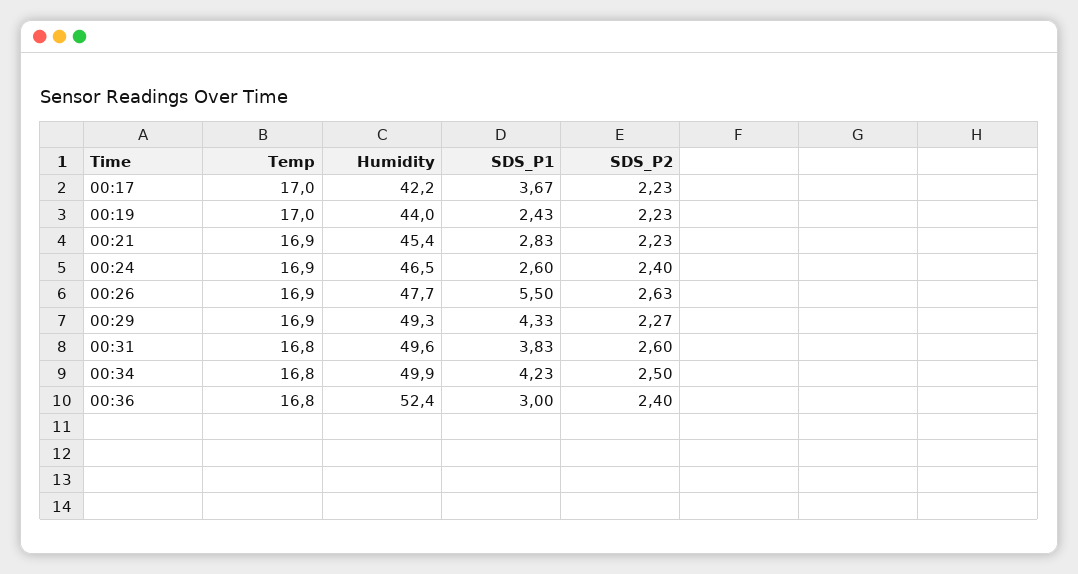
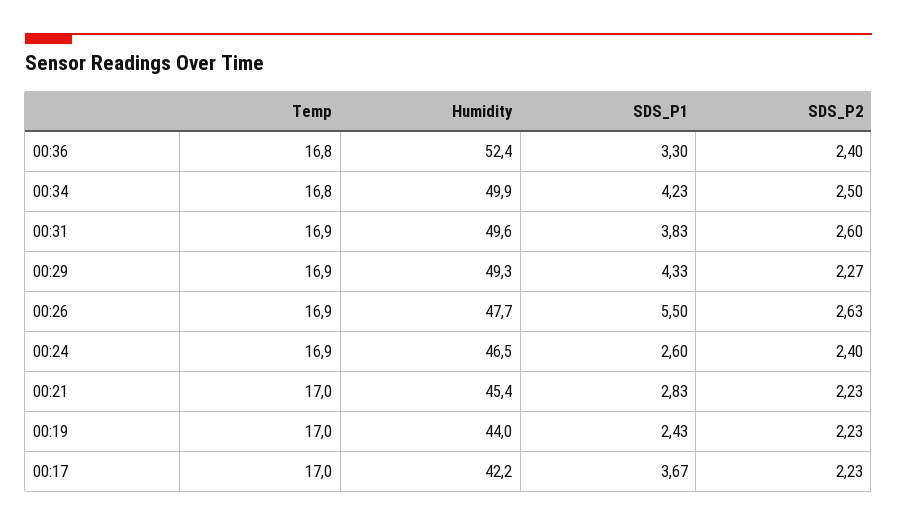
Temp, 00:21: 16.9 -> 17
Temp, 00:31: 16.8 -> 16.9
SDS_P1, 00:36: 3 -> 3.3

